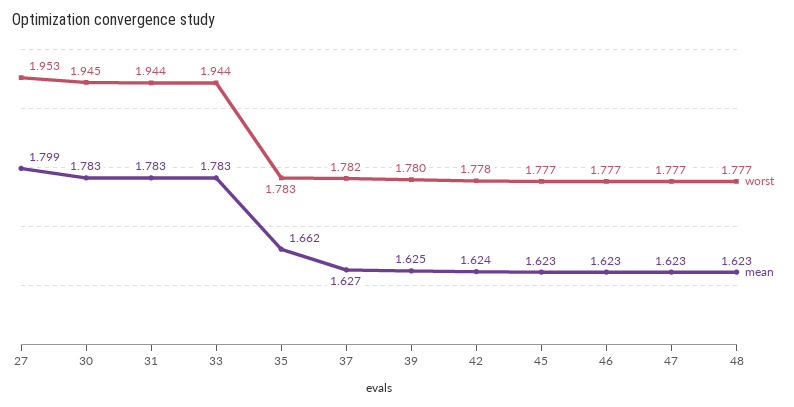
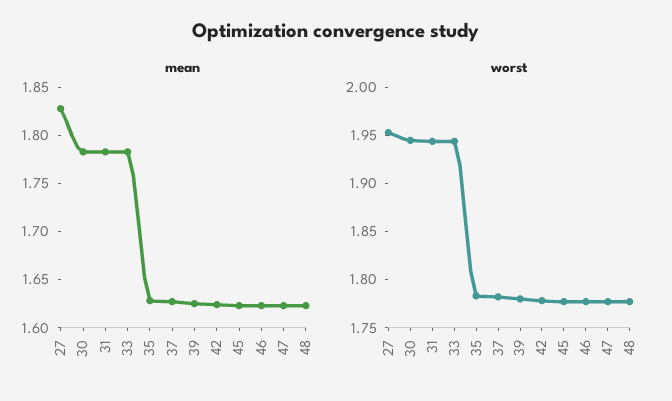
mean, 27: 1.799 -> 1.83
mean, 35: 1.662 -> 1.63

